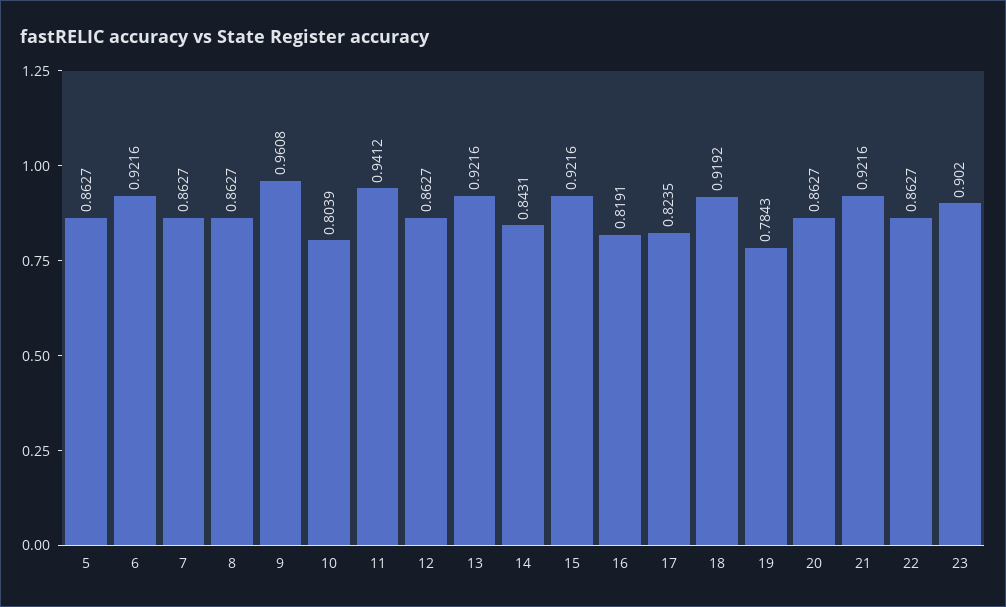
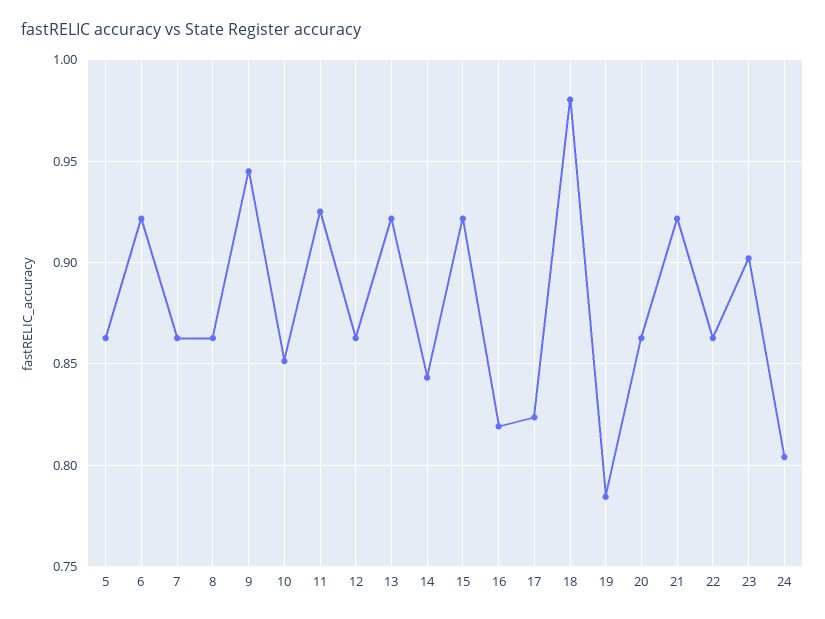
9: 0.9608 -> 0.945
10: 0.8039 -> 0.85
11: 0.9412 -> 0.925
18: 0.9192 -> 0.98
24: none -> 0.805

